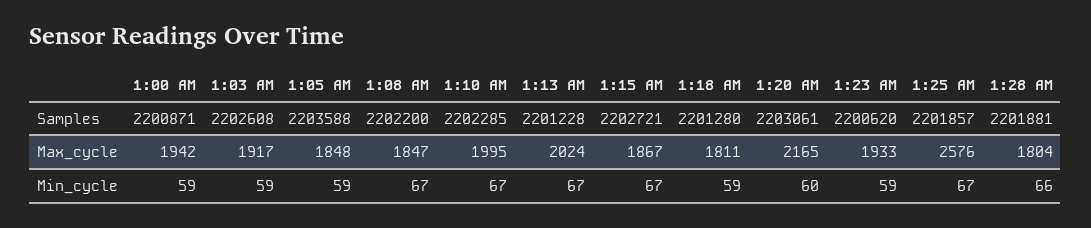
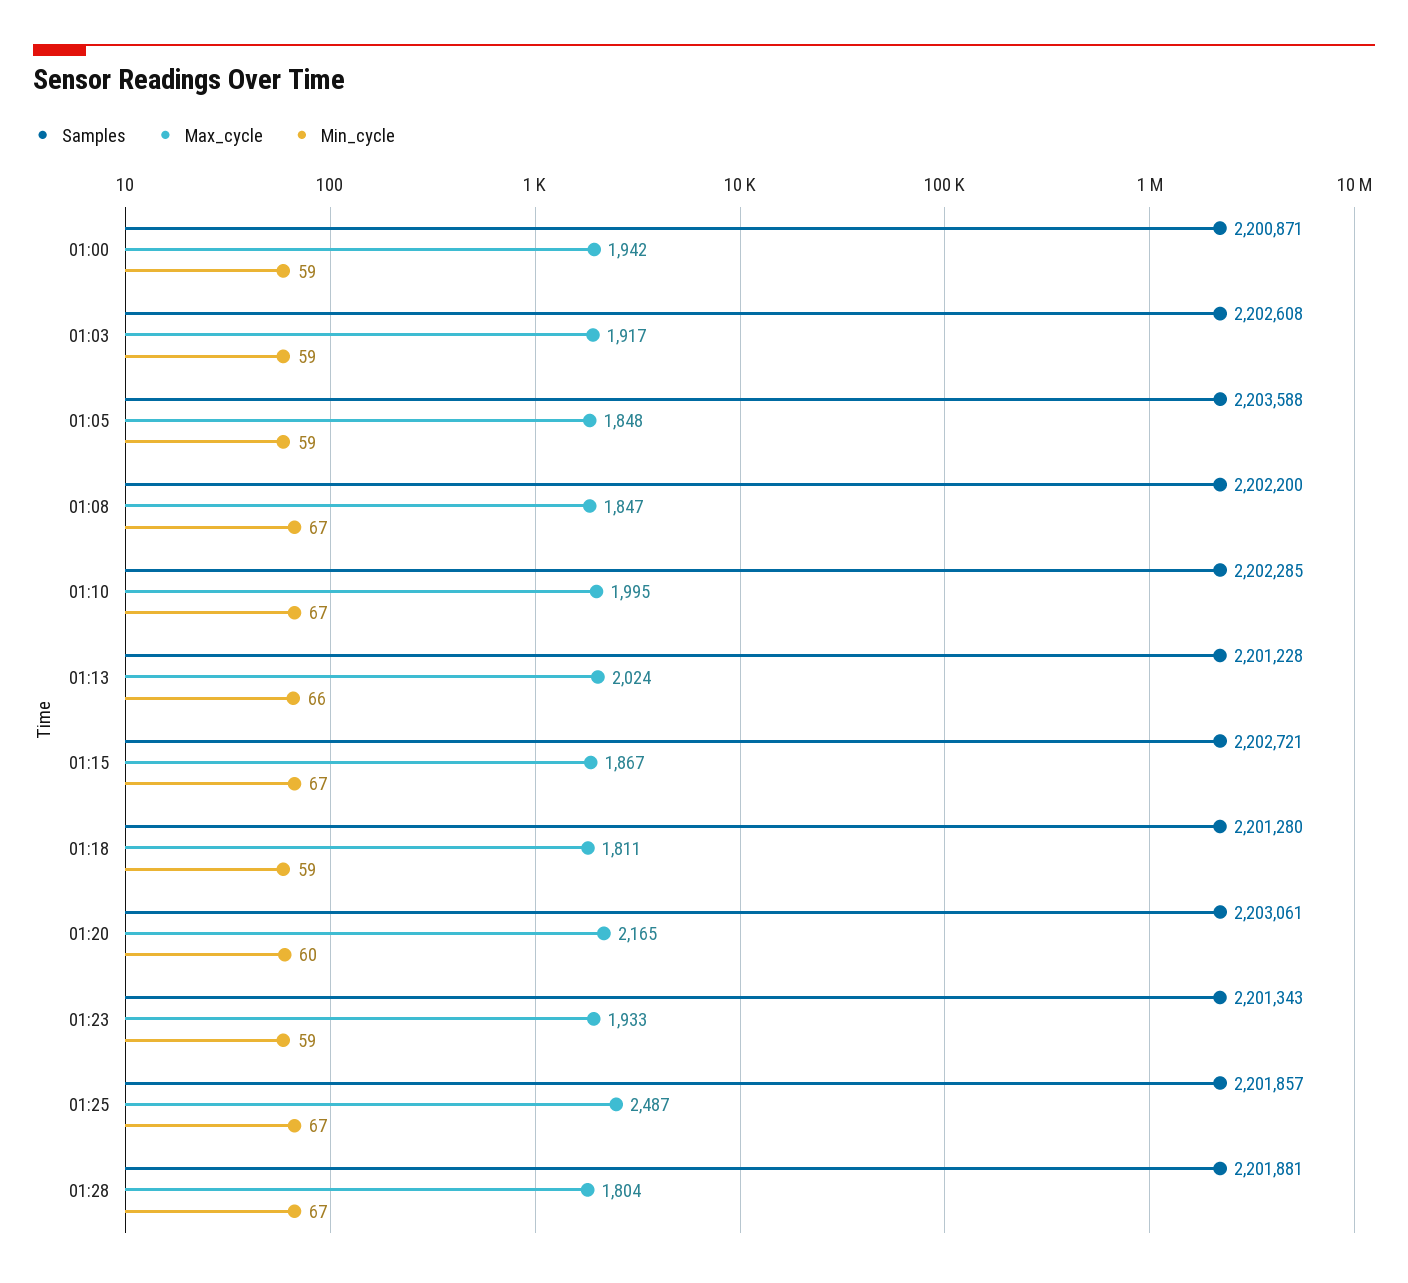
Samples, 1:23 AM: 2200620 -> 2201343
Max_cycle, 1:25 AM: 2576 -> 2487
Min_cycle, 1:13 AM: 67 -> 66
Min_cycle, 1:28 AM: 66 -> 67

